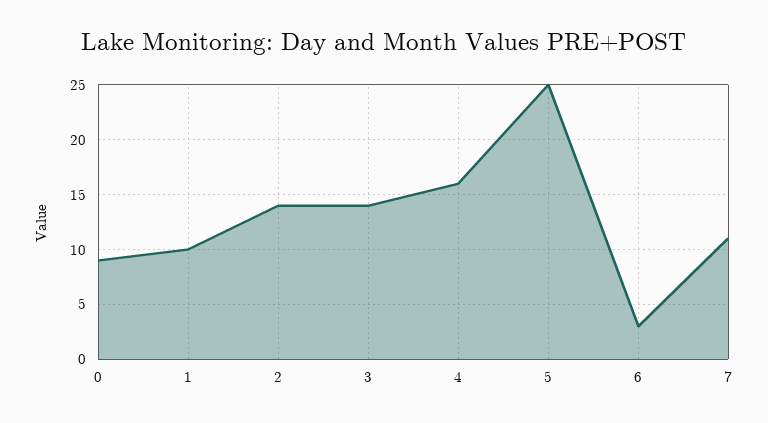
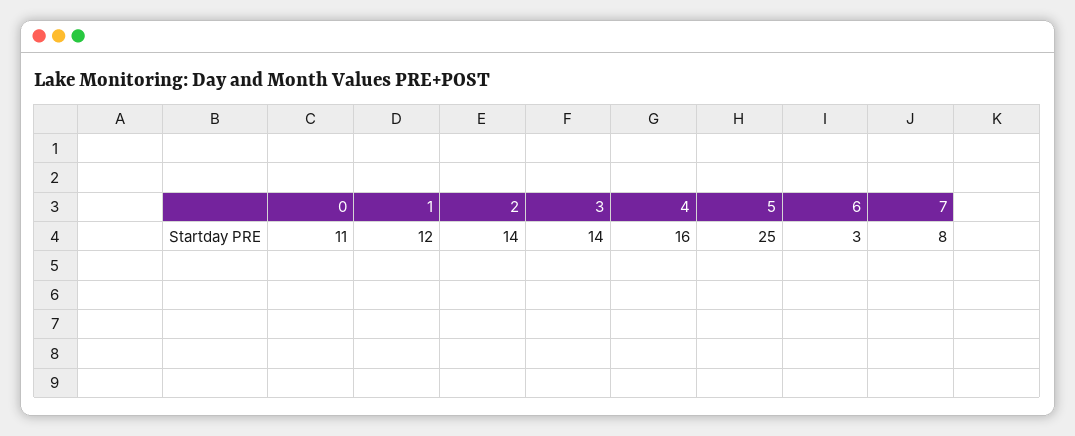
0: 9 -> 11
1: 10 -> 12
7: 11 -> 8

